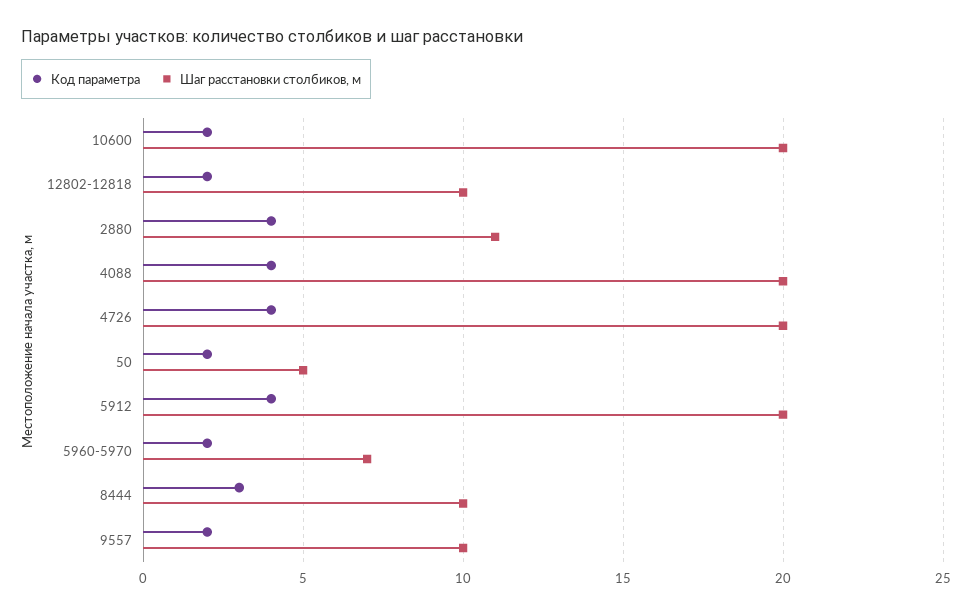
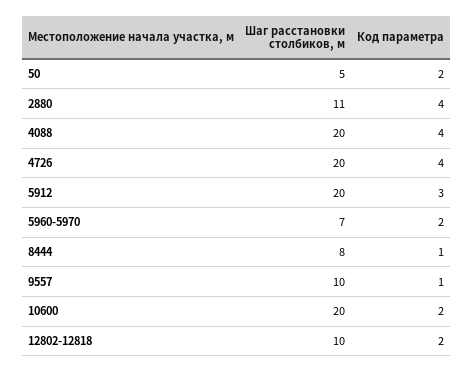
Код параметра, 5912: 4 -> 3
Код параметра, 8444: 3 -> 1
Шаг расстановки столбиков, м, 8444: 10 -> 8
Код параметра, 9557: 2 -> 1

